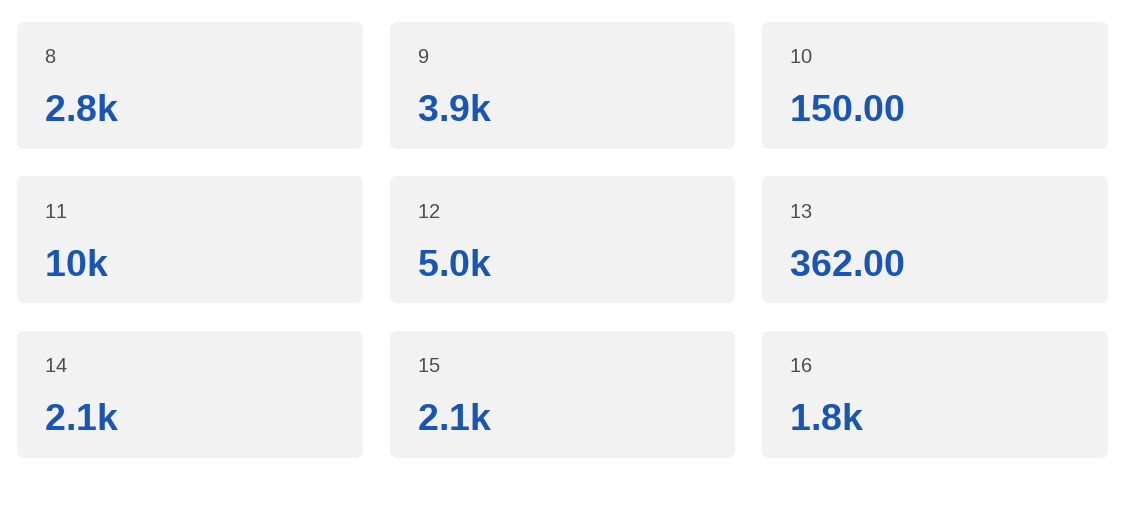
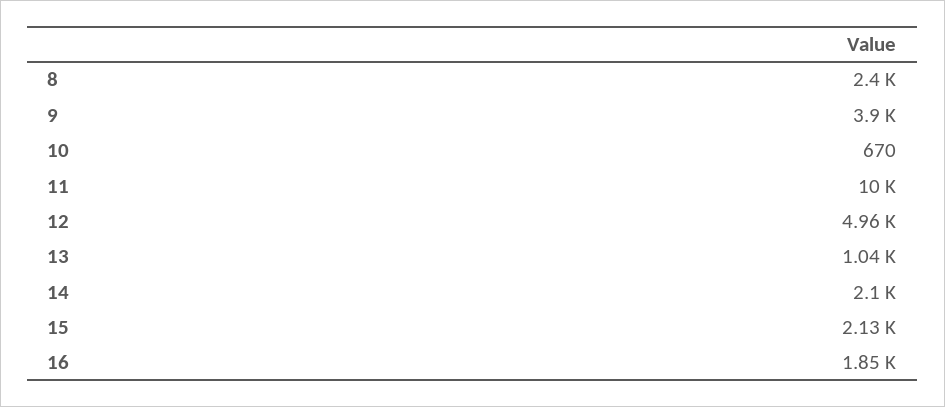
8: 2800 -> 2400
10: 150 -> 670
13: 362 -> 1040

